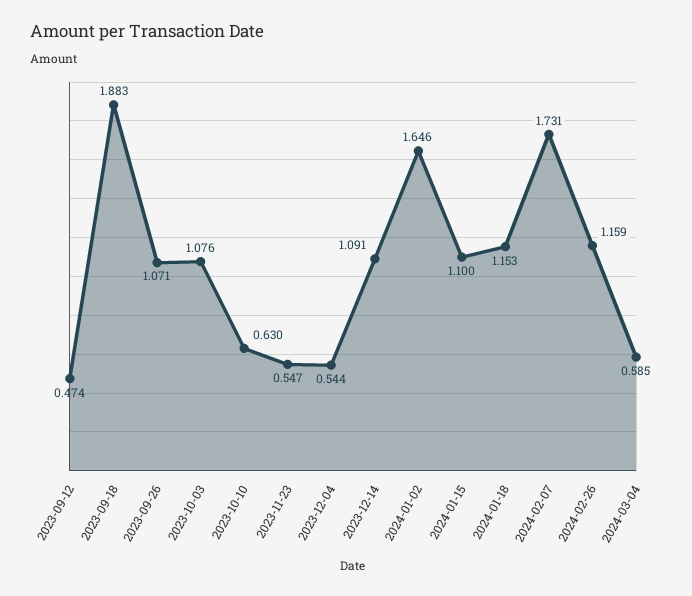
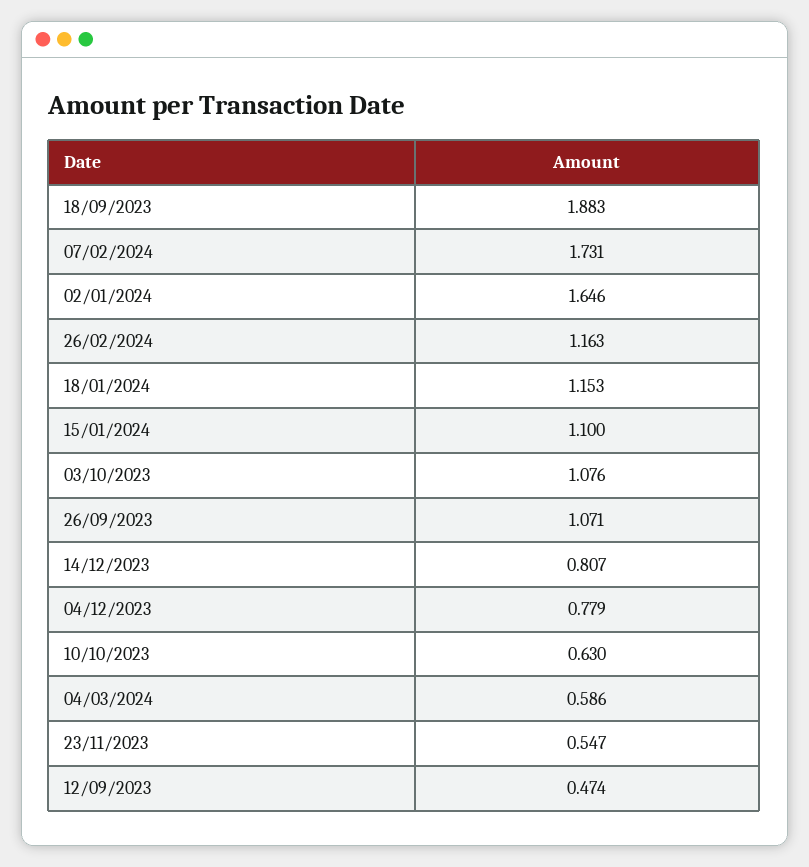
2023-12-04: 0.544 -> 0.779
2023-12-14: 1.091 -> 0.807
2024-02-26: 1.159 -> 1.163
2024-03-04: 0.585 -> 0.586

